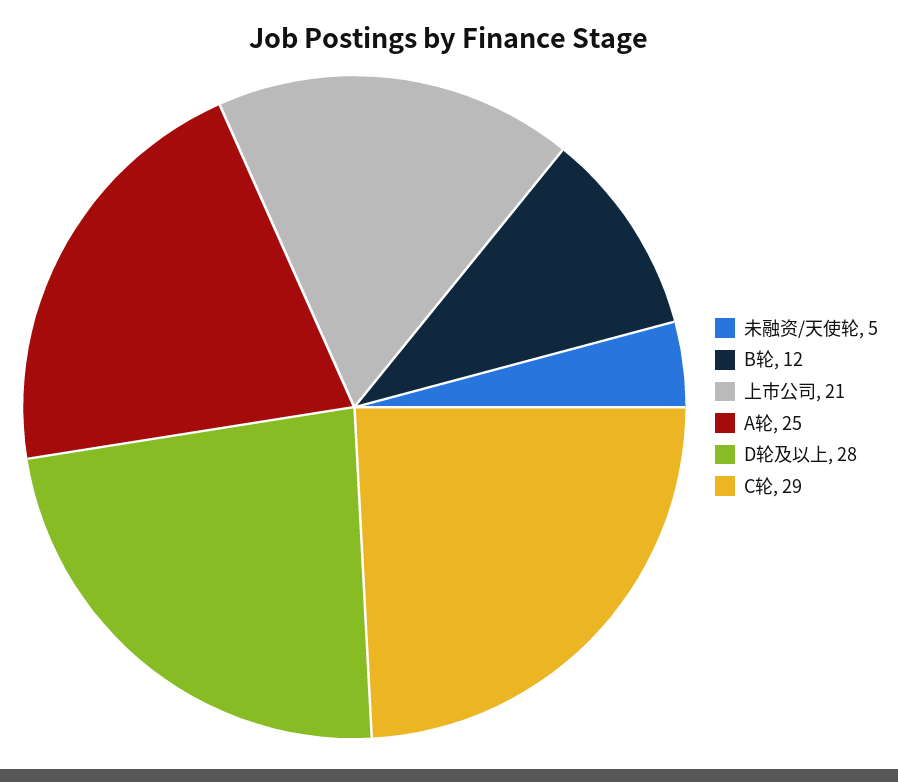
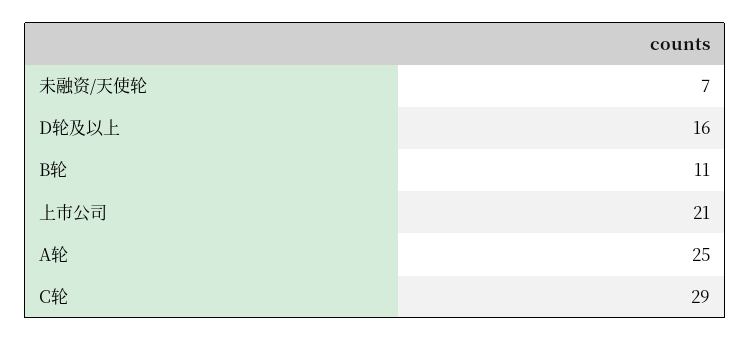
未融资/天使轮: 5 -> 7
B轮: 12 -> 11
D轮及以上: 28 -> 16

